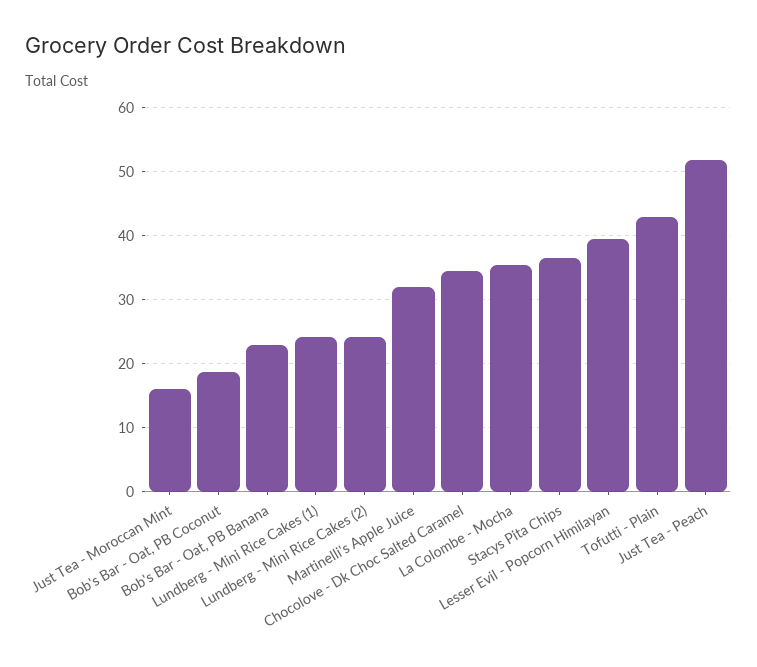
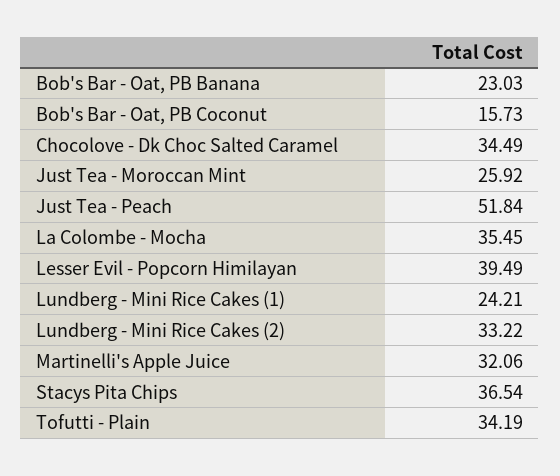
Just Tea - Moroccan Mint: 16 -> 25.92
Bob's Bar - Oat, PB Coconut: 19 -> 15.73
Lundberg - Mini Rice Cakes (2): 24 -> 33.22
Tofutti - Plain: 43 -> 34.19

